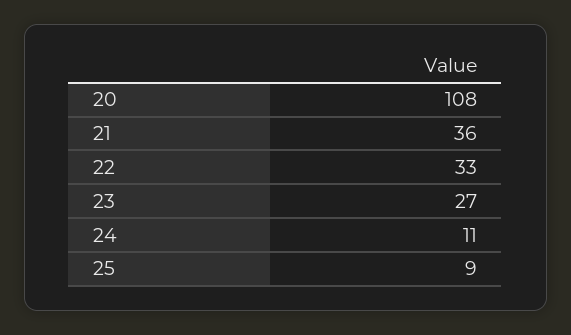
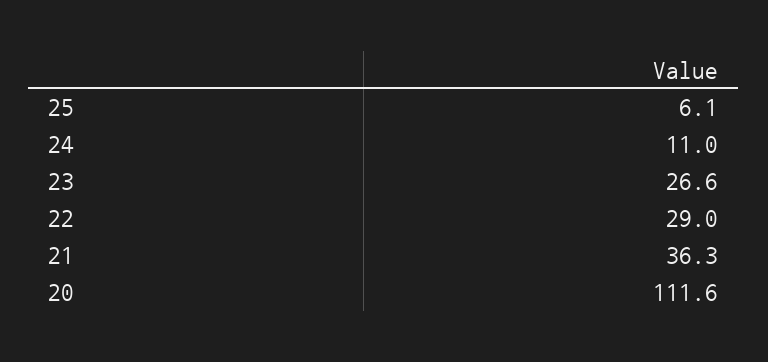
20: 108 -> 111.6
22: 33 -> 29
25: 9 -> 6.1

